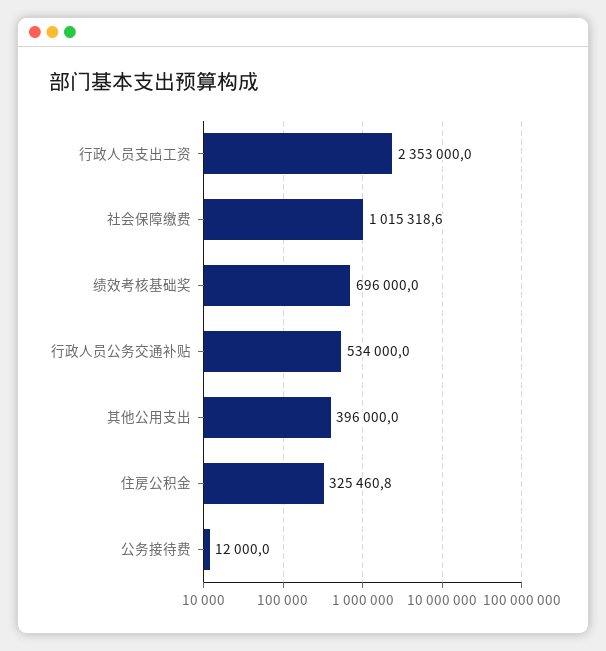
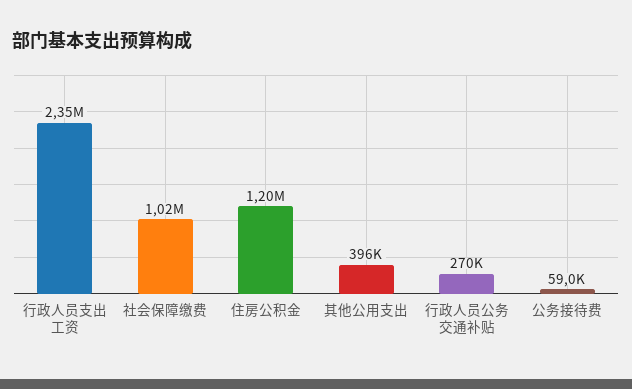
绩效考核基础奖: 696000 -> none
行政人员公务交通补贴: 534000 -> 270000
住房公积金: 325460.8 -> 1200000
公务接待费: 12000 -> 59000

